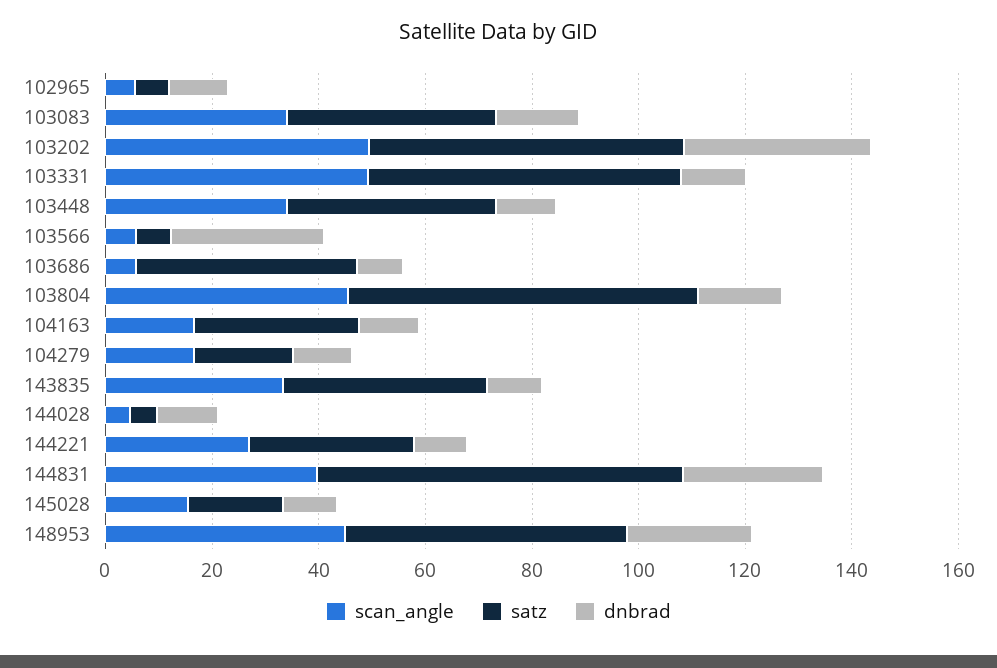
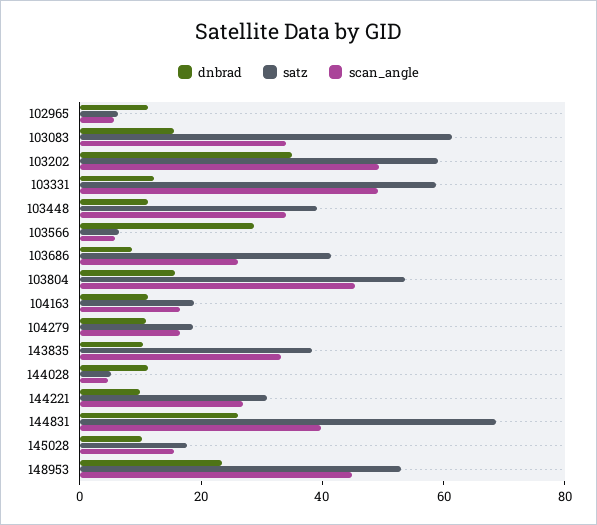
satz, 103083: 40 -> 60
scan_angle, 103686: 5 -> 25
satz, 103804: 65 -> 55
satz, 104163: 30 -> 20

